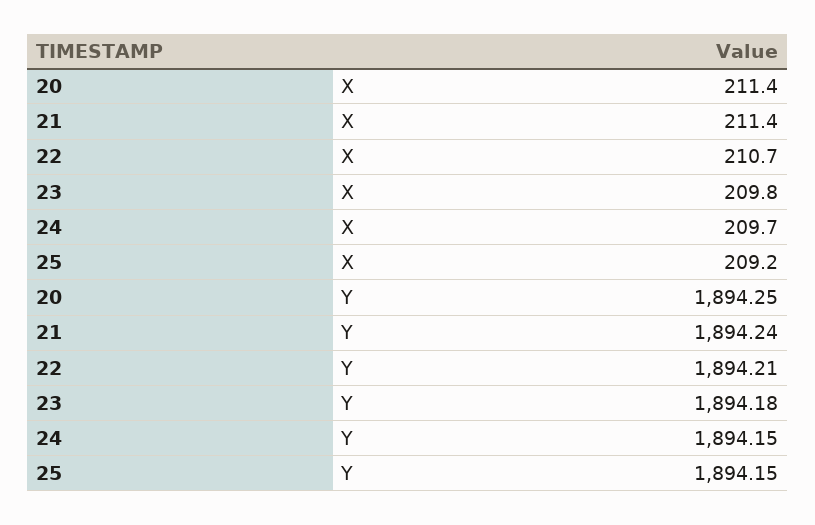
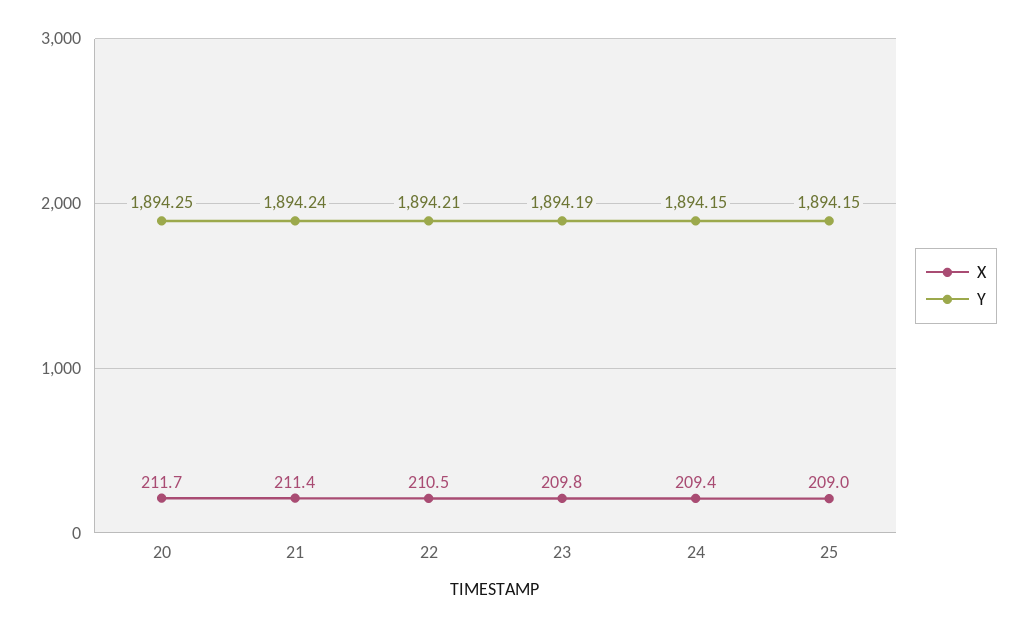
X, 20: 211.4 -> 211.7
X, 22: 210.7 -> 210.5
X, 24: 209.7 -> 209.4
X, 25: 209.2 -> 209
Y, 23: 1894.18 -> 1894.19

